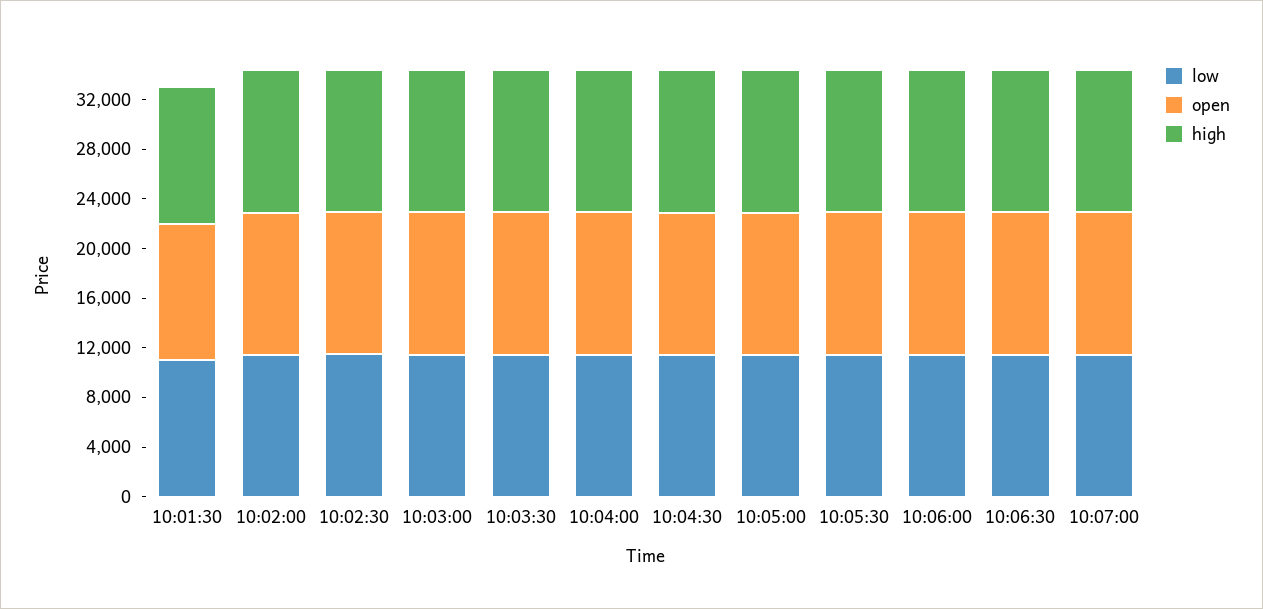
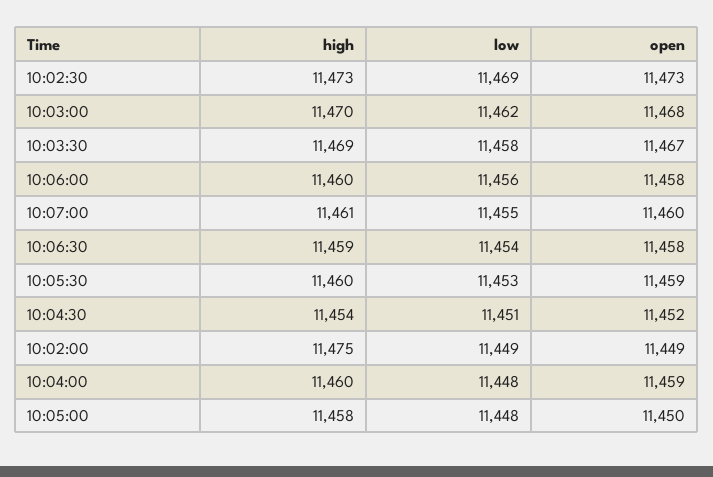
low, 10:01:30: 11000 -> none
open, 10:01:30: 11000 -> none
high, 10:01:30: 11000 -> none

